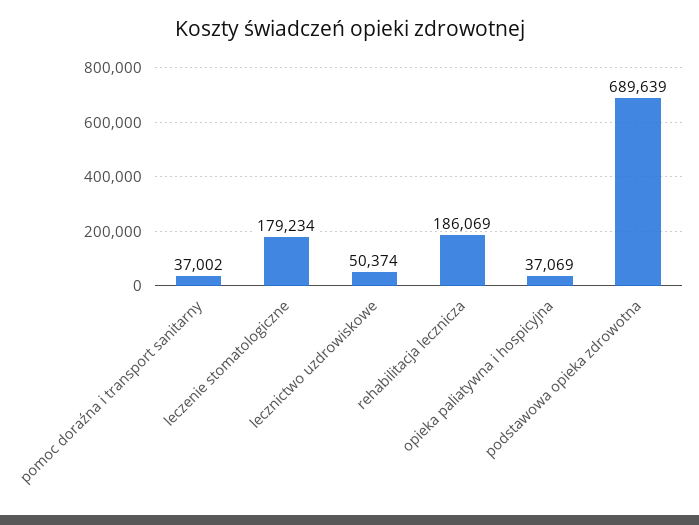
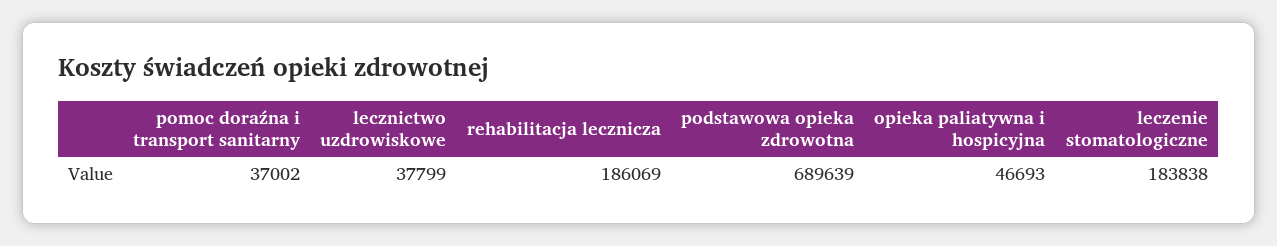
leczenie stomatologiczne: 179234 -> 183838
lecznictwo uzdrowiskowe: 50374 -> 37799
opieka paliatywna i hospicyjna: 37069 -> 46693

